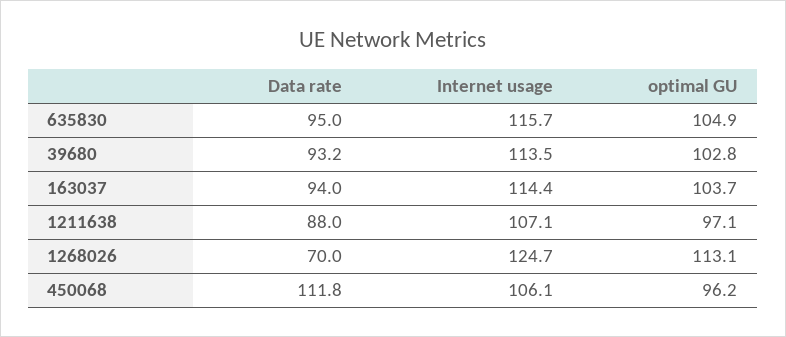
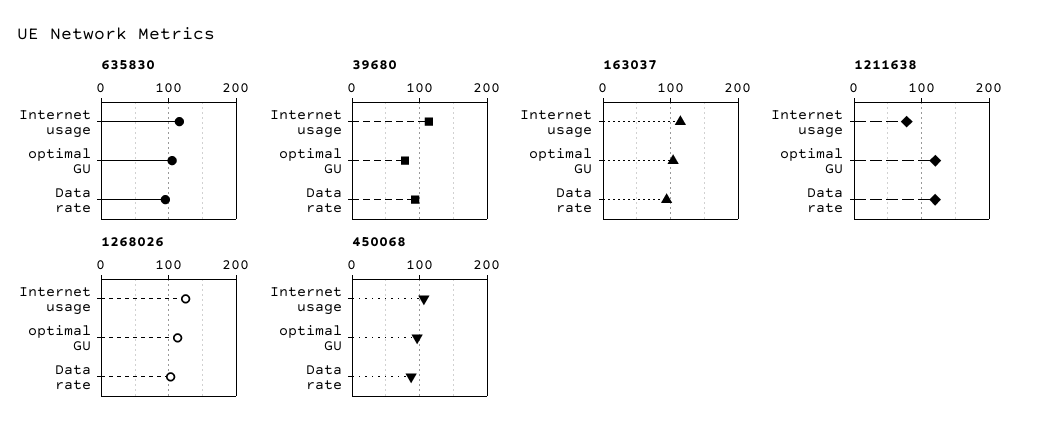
39680, optimal GU: 102.8 -> 80
1211638, Data rate: 88 -> 120
1211638, Internet usage: 107.1 -> 80
1211638, optimal GU: 97.1 -> 120
1268026, Data rate: 70 -> 100
450068, Data rate: 111.8 -> 90

